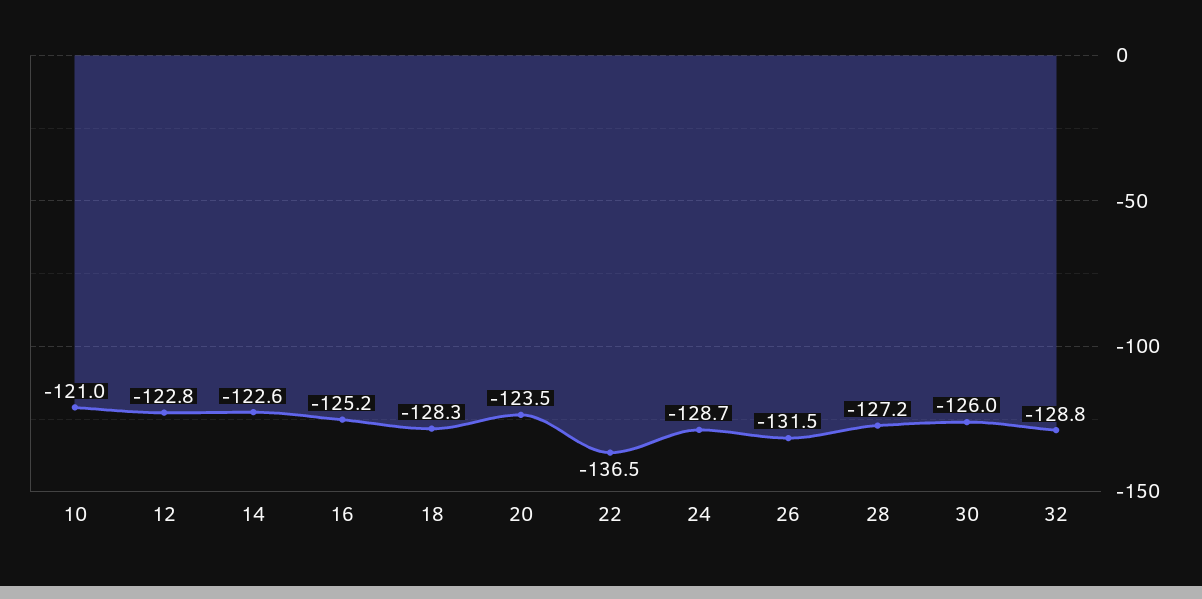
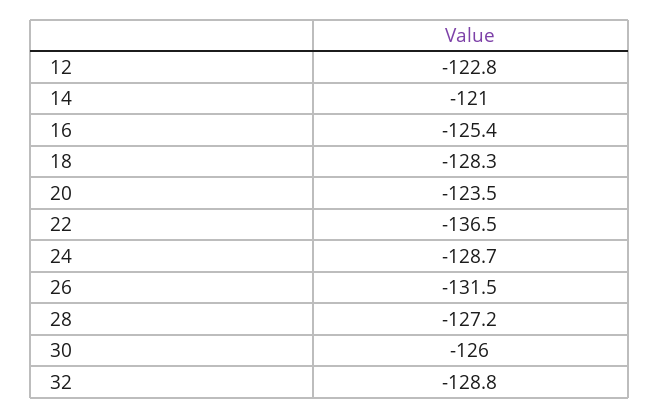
10: -121 -> none
14: -122.6 -> -121
16: -125.2 -> -125.4

